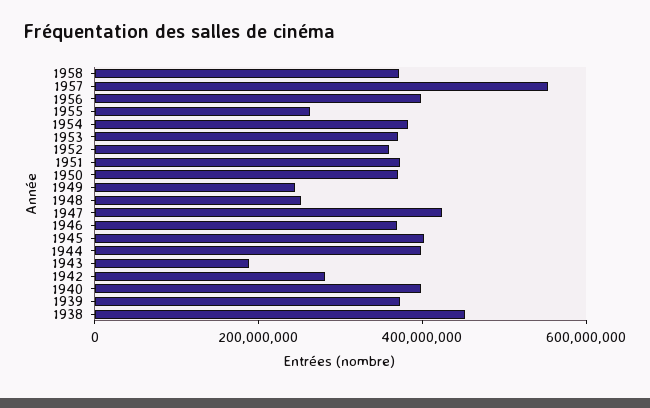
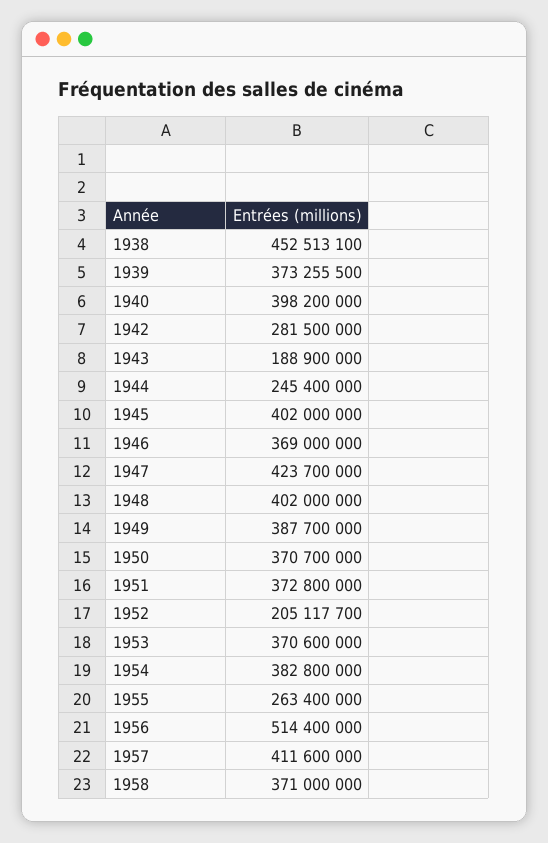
1957: 550000000 -> 411600000
1956: 400000000 -> 514400000
1952: 350000000 -> 205117700
1949: 250000000 -> 387700000
1948: 250000000 -> 402000000
1944: 400000000 -> 245400000

